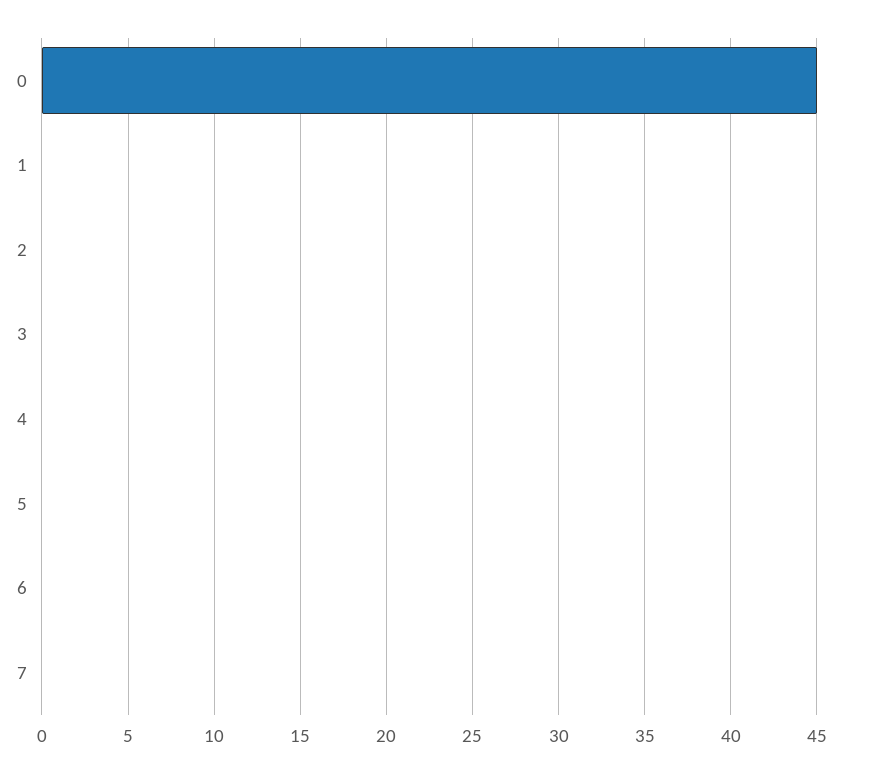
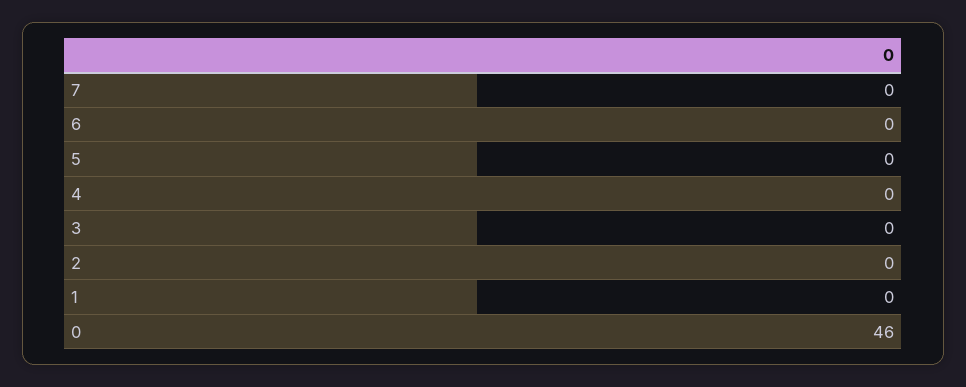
0: 45 -> 46

